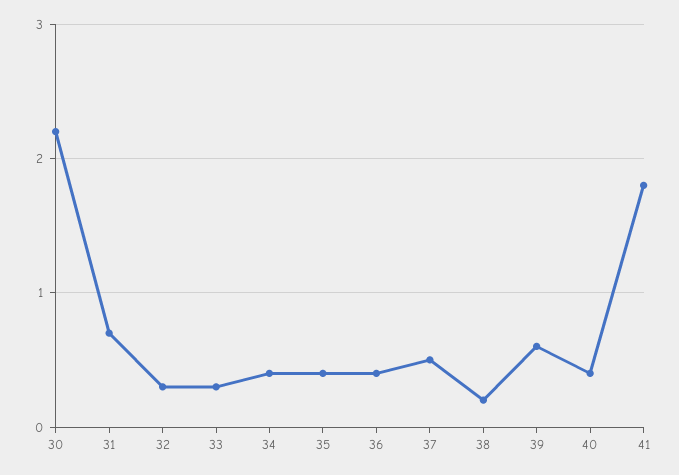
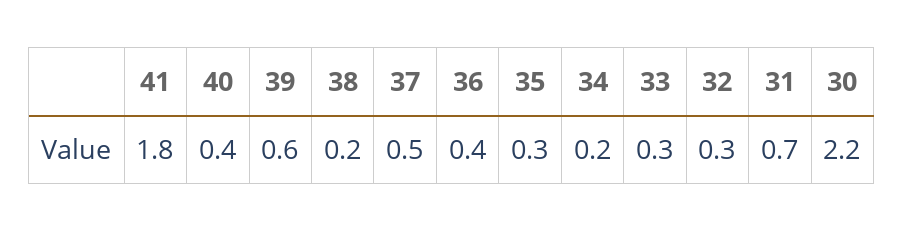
34: 0.4 -> 0.2
35: 0.4 -> 0.3

